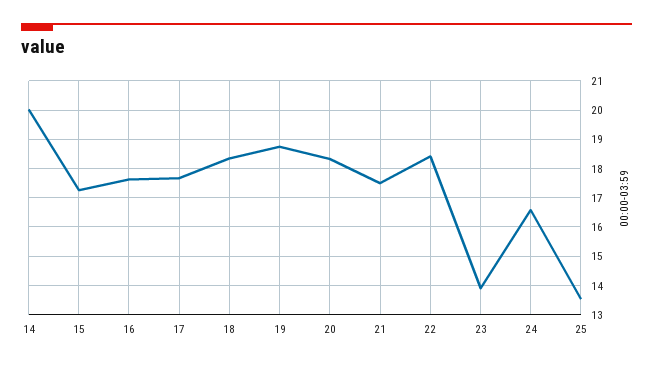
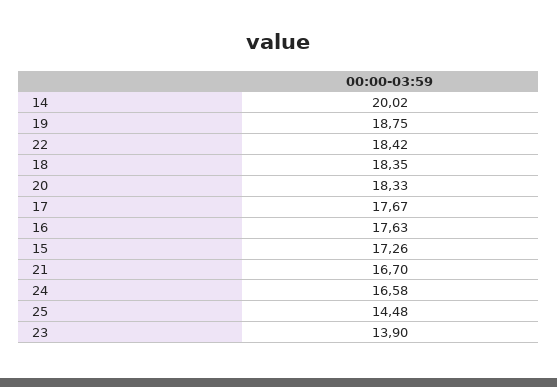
21: 17.5 -> 16.7
25: 13.5 -> 14.48

